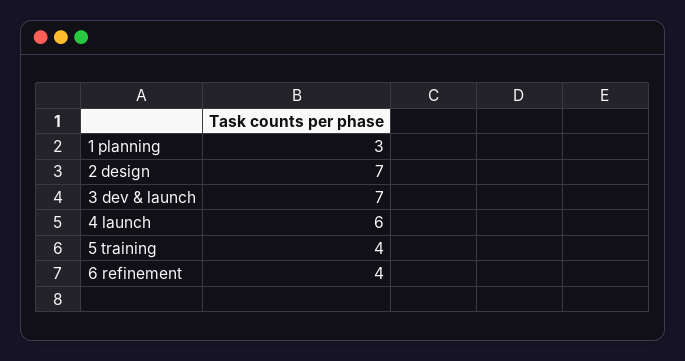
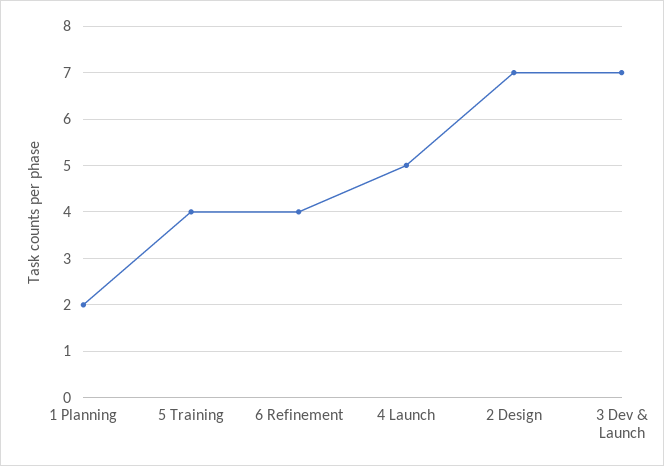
1 planning: 3 -> 2
4 launch: 6 -> 5

